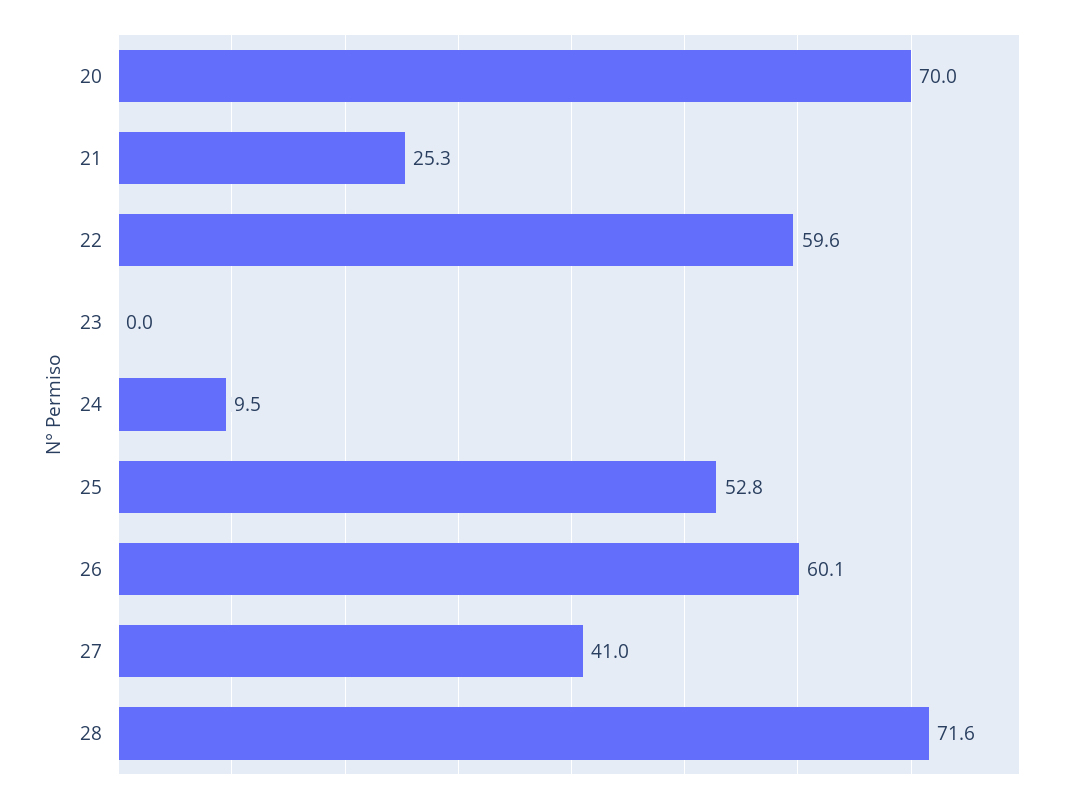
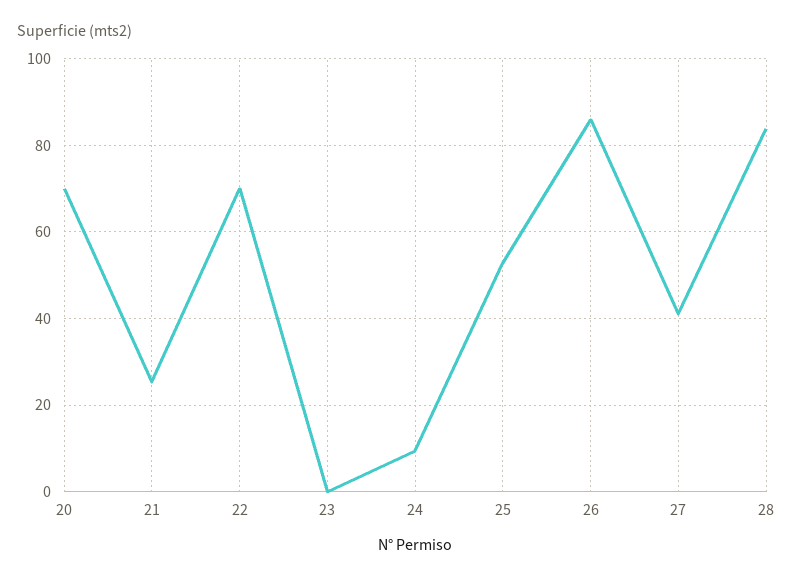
22: 59.6 -> 70
26: 60.1 -> 86
28: 71.6 -> 84

